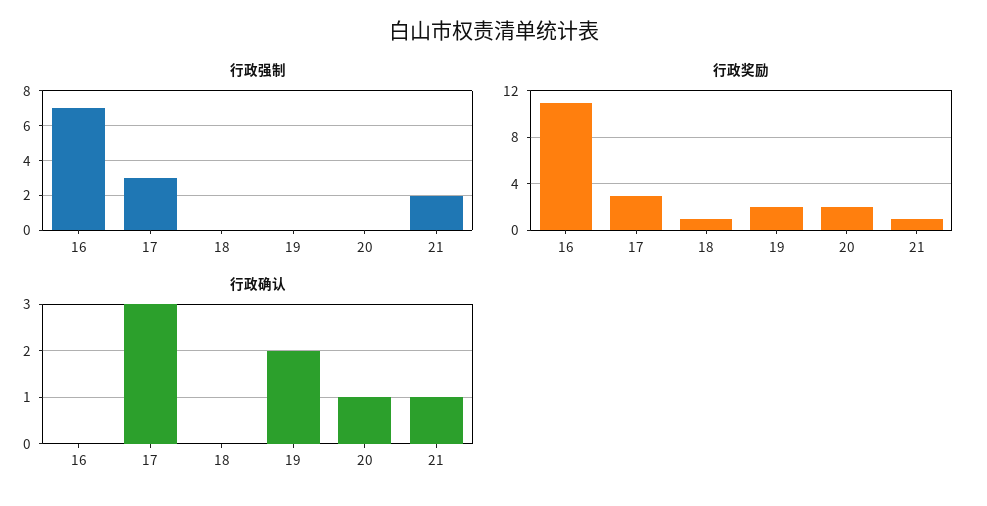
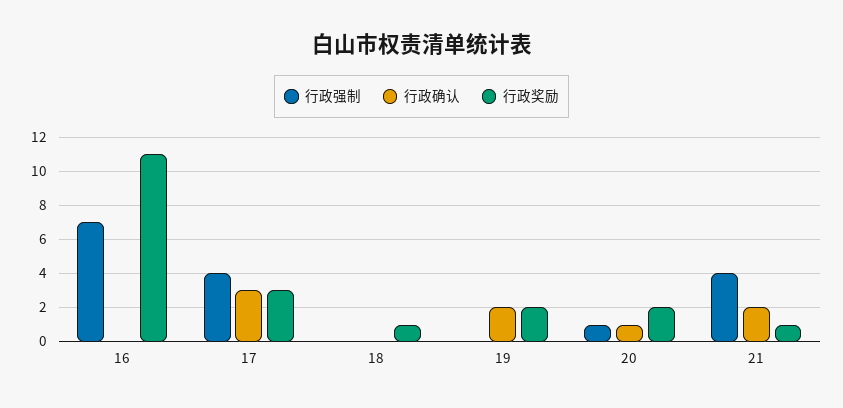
行政强制, 17: 3 -> 4
行政强制, 20: 0 -> 1
行政强制, 21: 2 -> 4
行政确认, 21: 1 -> 2

